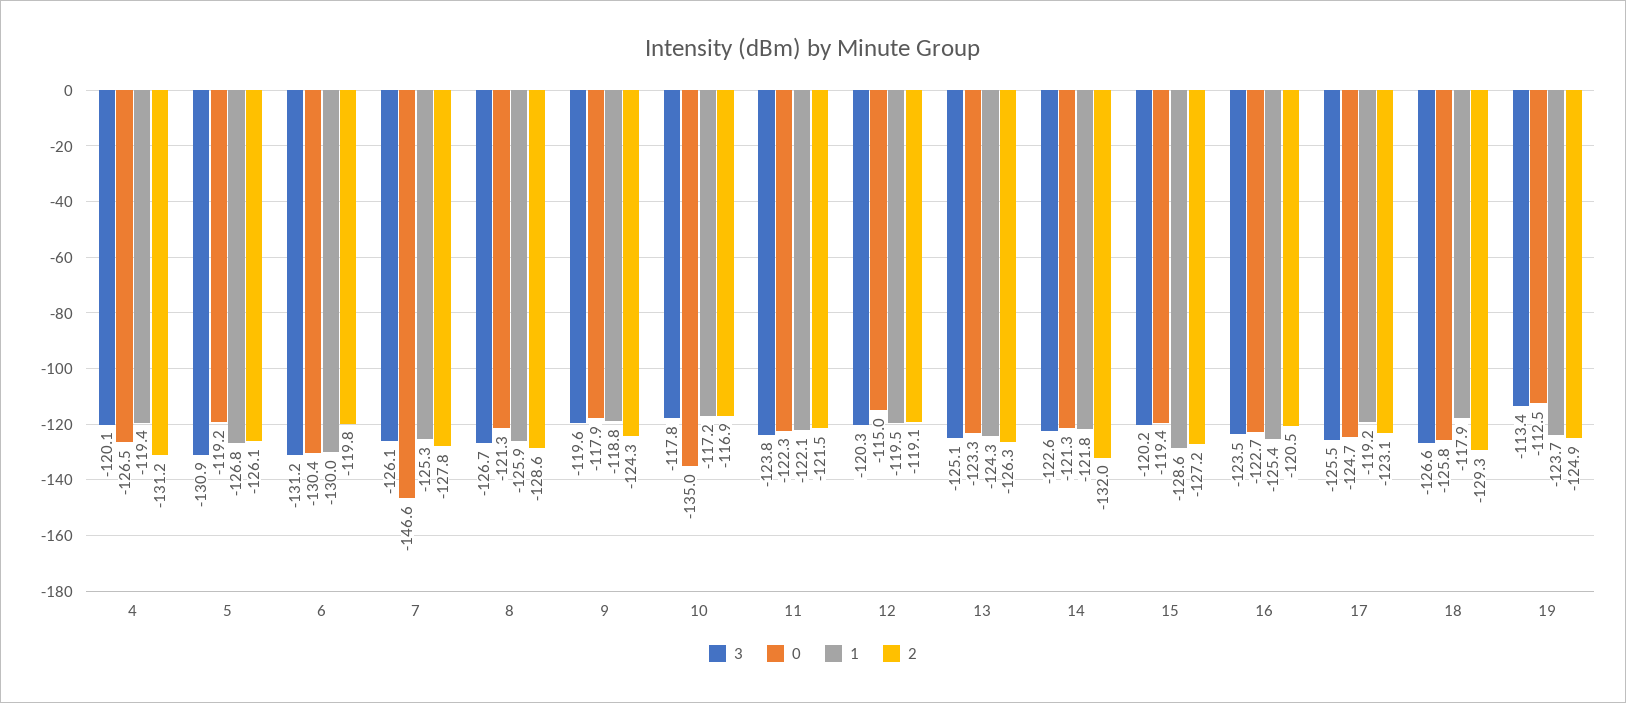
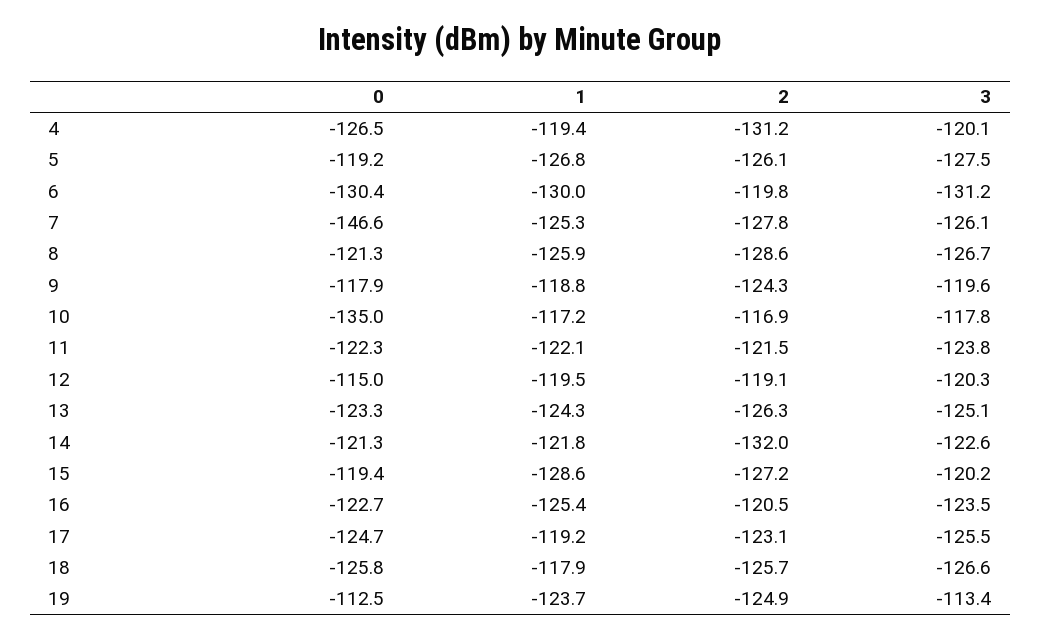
3, 5: -130.9 -> -127.5
2, 18: -129.3 -> -125.7

